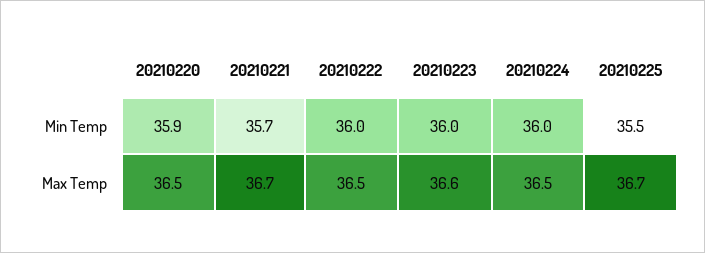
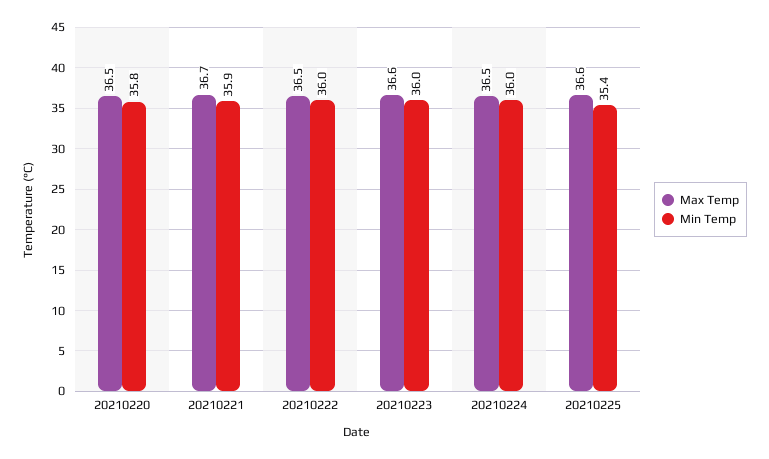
Min Temp, 20210220: 35.9 -> 35.8
Min Temp, 20210221: 35.7 -> 35.9
Min Temp, 20210225: 35.5 -> 35.4
Max Temp, 20210225: 36.7 -> 36.6

